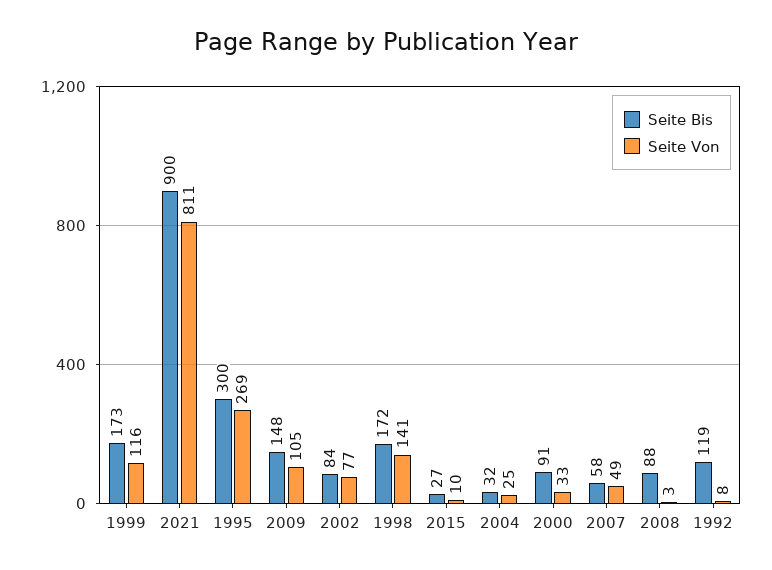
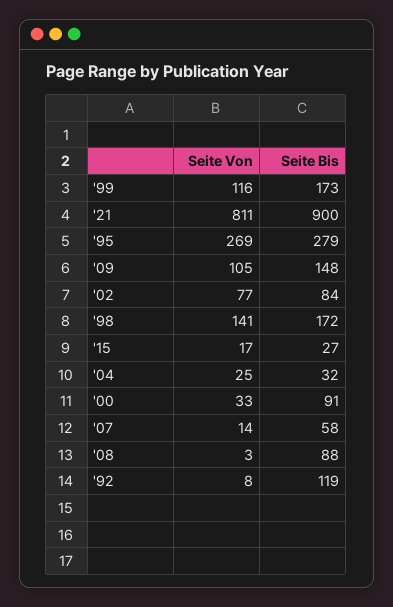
Seite Bis, 1995: 300 -> 279
Seite Von, 2015: 10 -> 17
Seite Von, 2007: 49 -> 14

